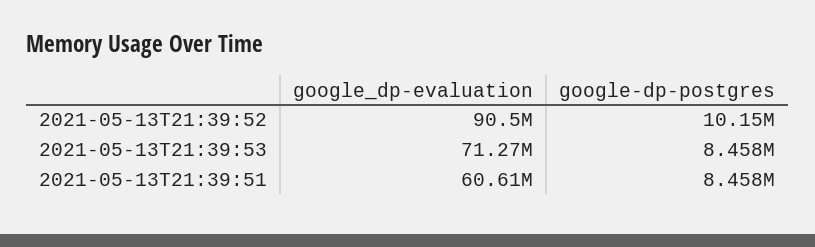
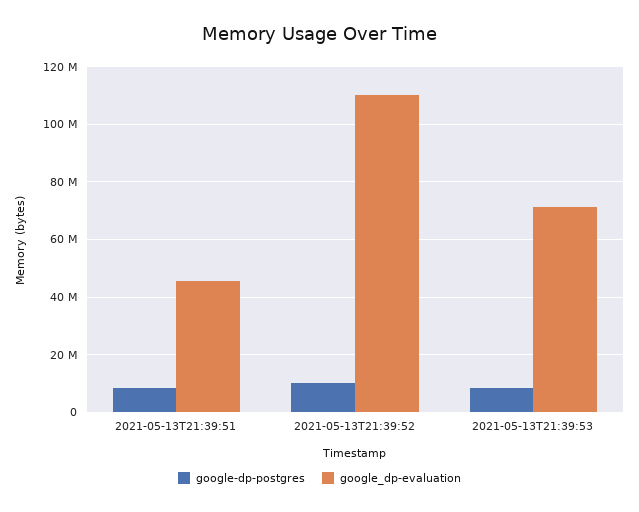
google_dp-evaluation, 2021-05-13T21:39:52: 90500000 -> 110000000
google_dp-evaluation, 2021-05-13T21:39:51: 60610000 -> 45000000

